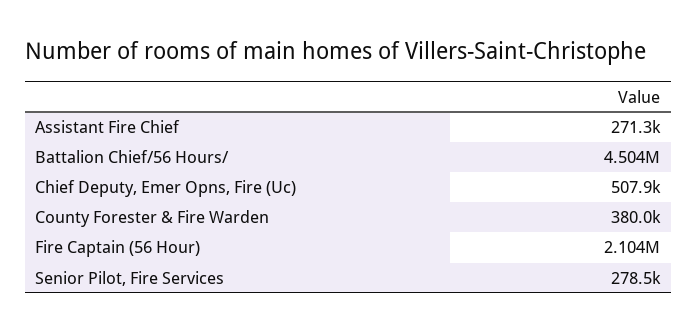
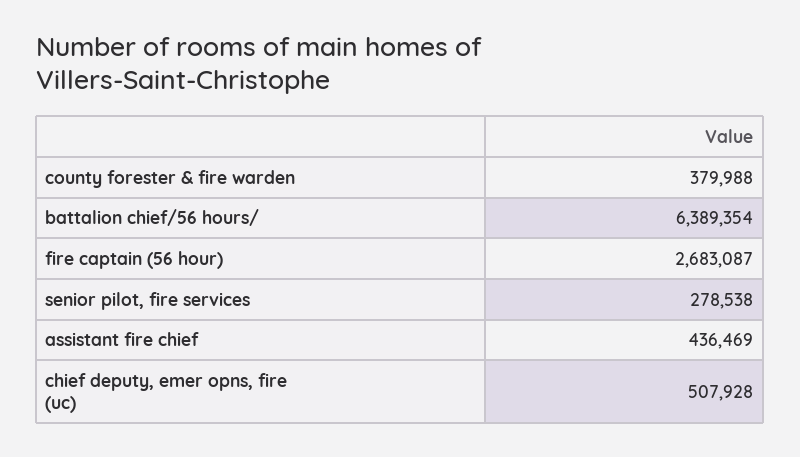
Assistant Fire Chief: 271300 -> 436469
Battalion Chief/56 Hours/: 4504000 -> 6389354
Fire Captain (56 Hour): 2104000 -> 2683087

